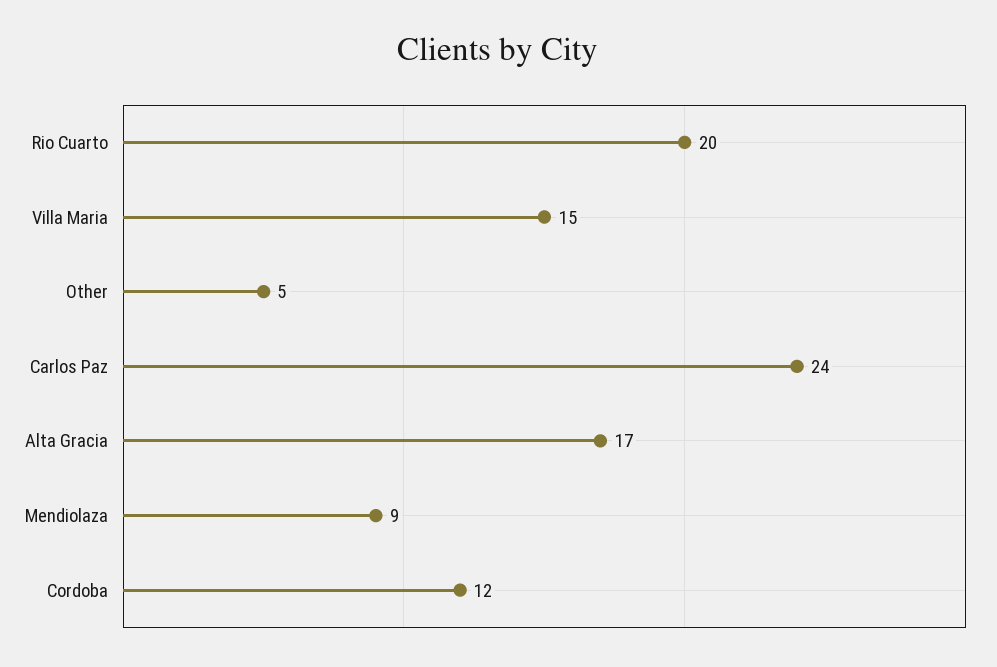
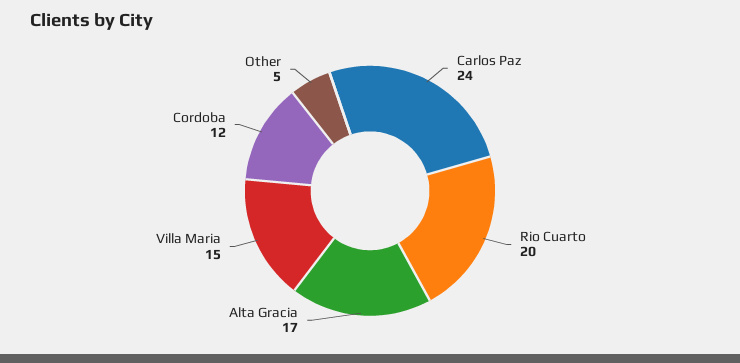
Mendiolaza: 9 -> none

